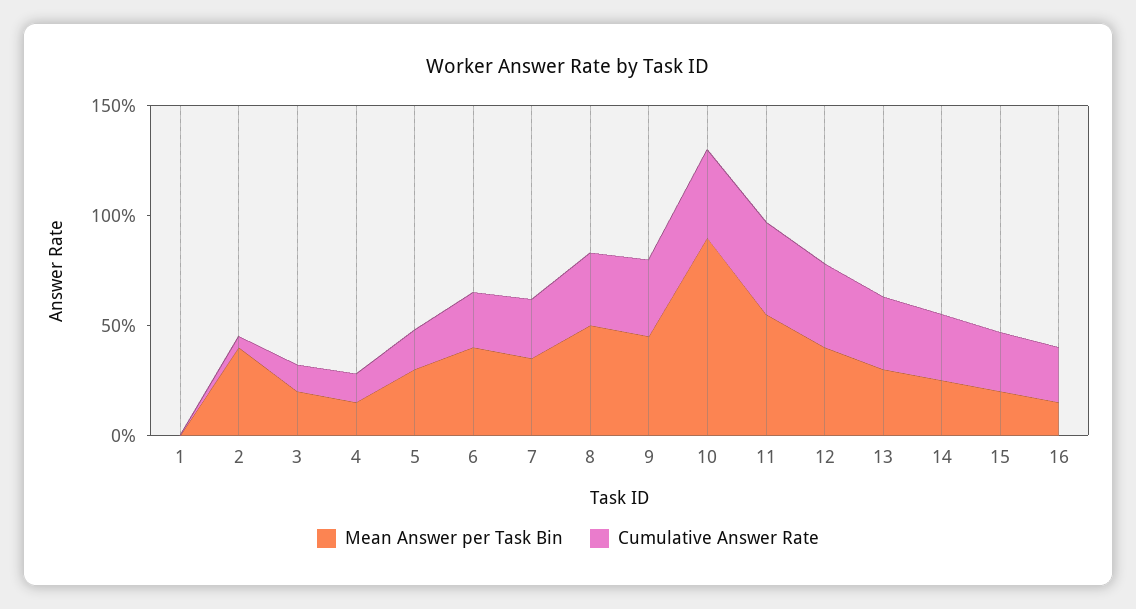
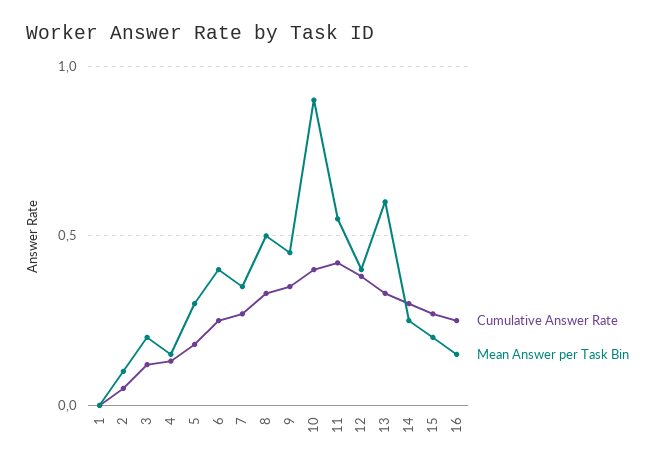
Mean Answer per Task Bin, 2: 0.4 -> 0.1
Mean Answer per Task Bin, 13: 0.3 -> 0.6

